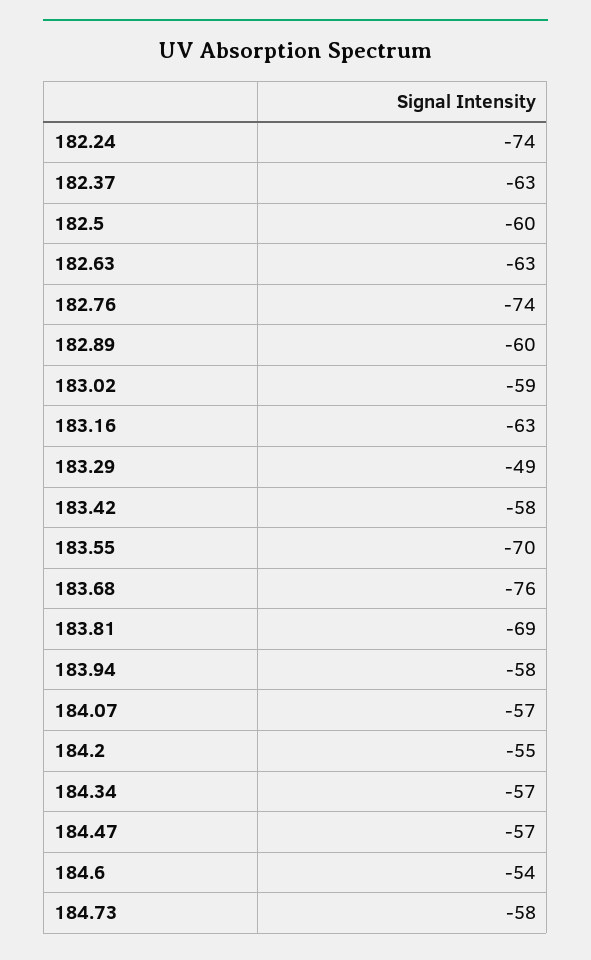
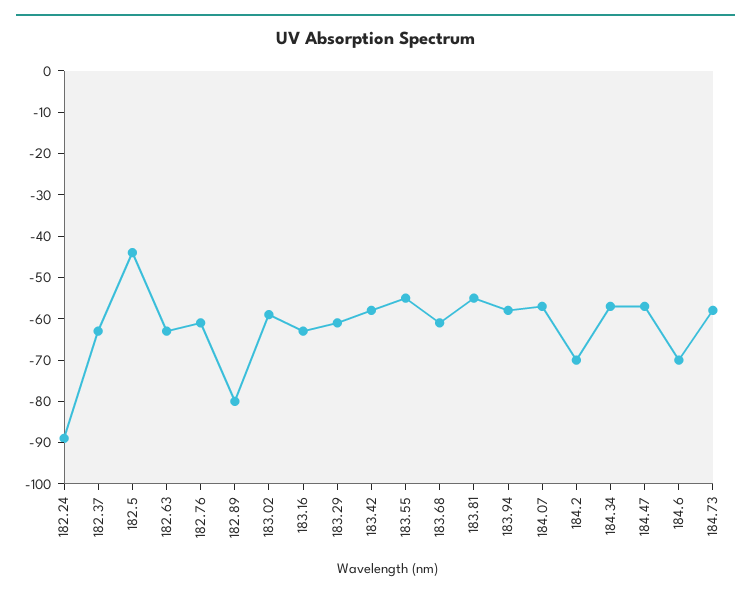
182.24: -74 -> -90
182.5: -60 -> -45
182.76: -74 -> -60
182.89: -60 -> -80
183.29: -49 -> -60
183.55: -70 -> -55
183.68: -76 -> -60
183.81: -69 -> -55
184.2: -55 -> -70
184.6: -54 -> -70

